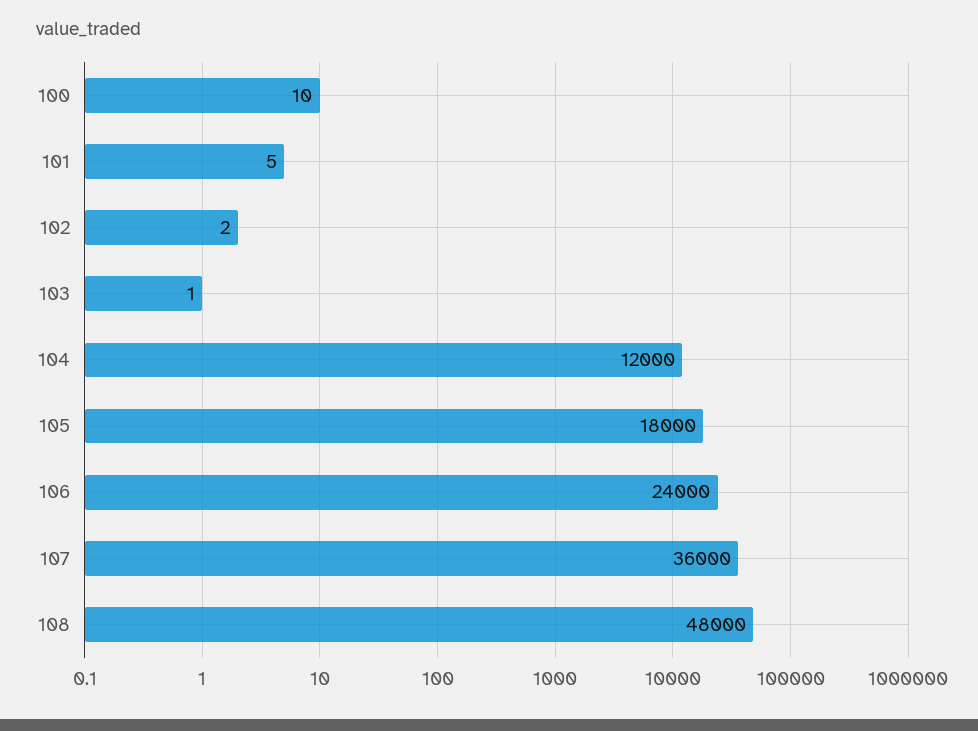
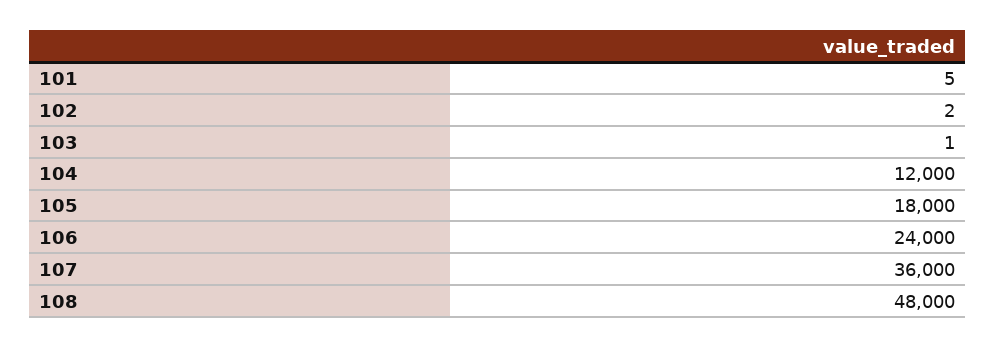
100: 10 -> none

